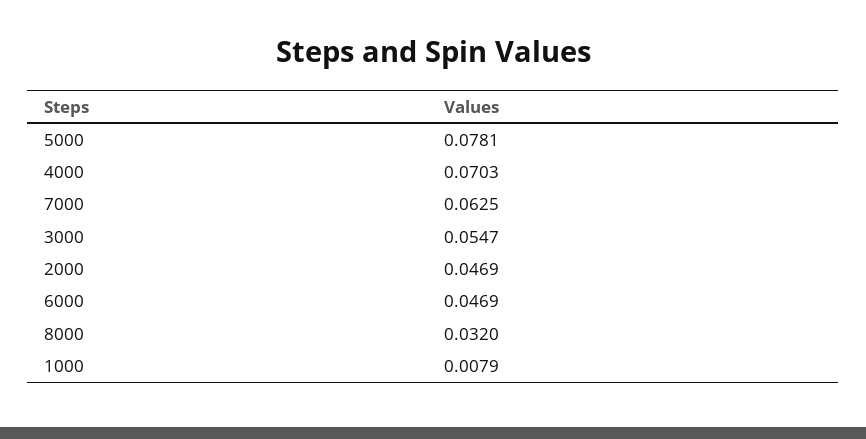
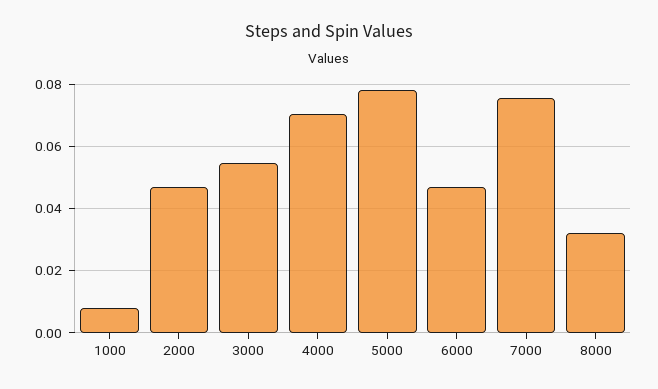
7000: 0.0625 -> 0.076

